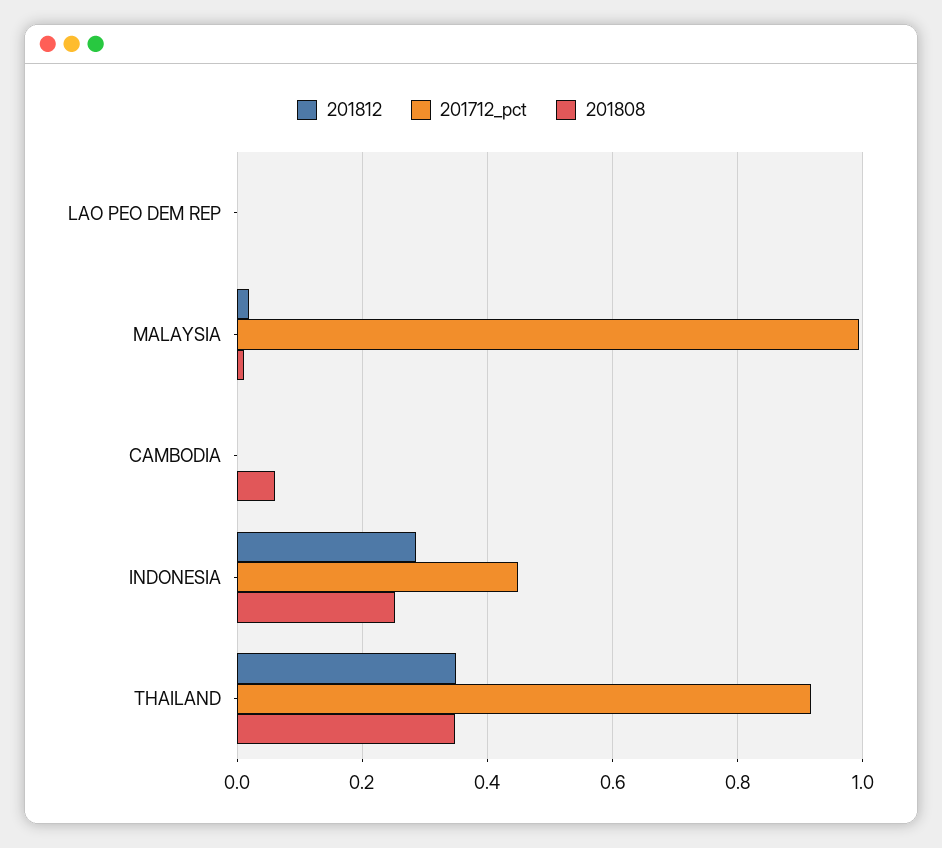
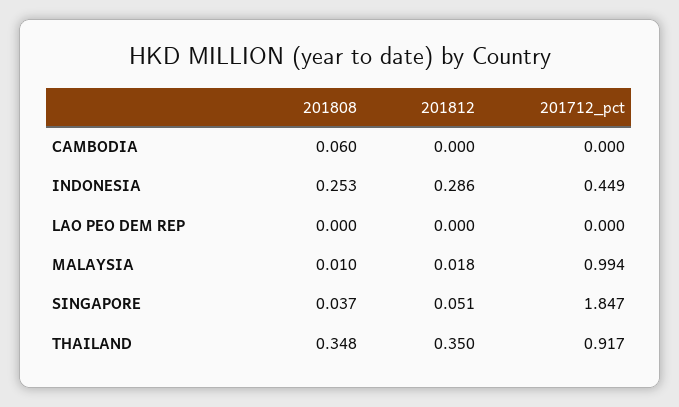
201808, SINGAPORE: none -> 0.037
201812, SINGAPORE: none -> 0.051
201712_pct, SINGAPORE: none -> 1.847

